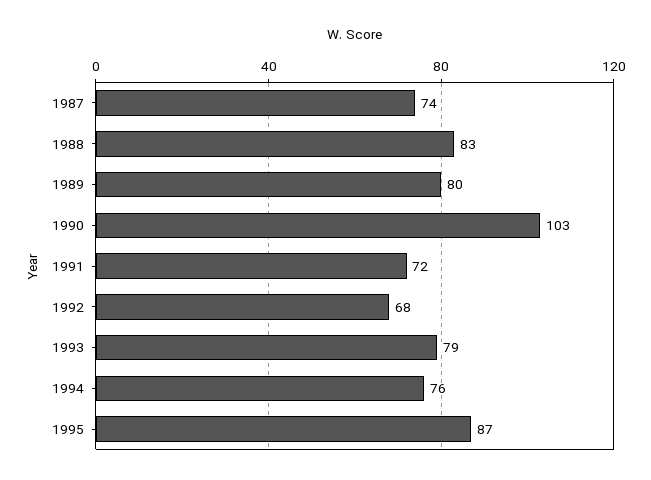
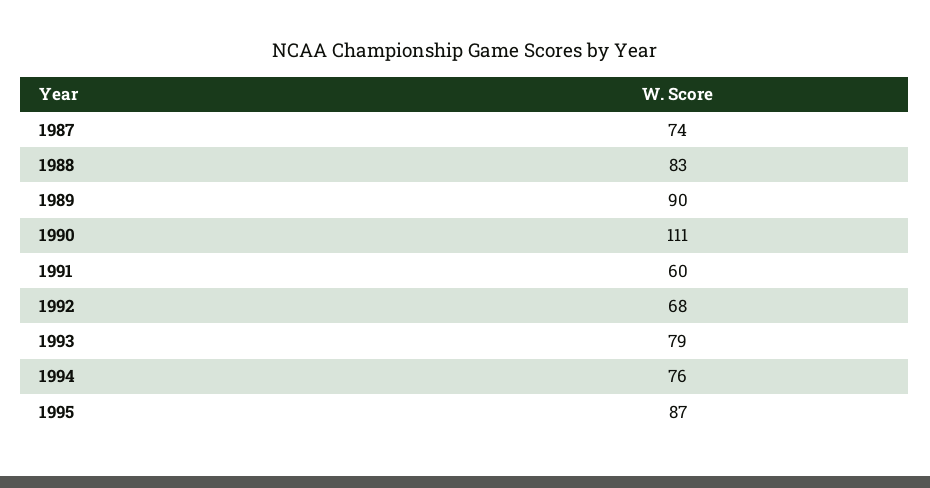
1989: 80 -> 90
1990: 103 -> 111
1991: 72 -> 60

